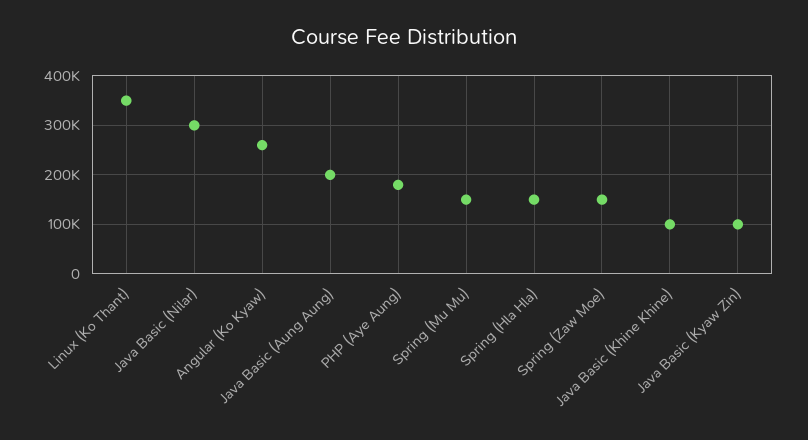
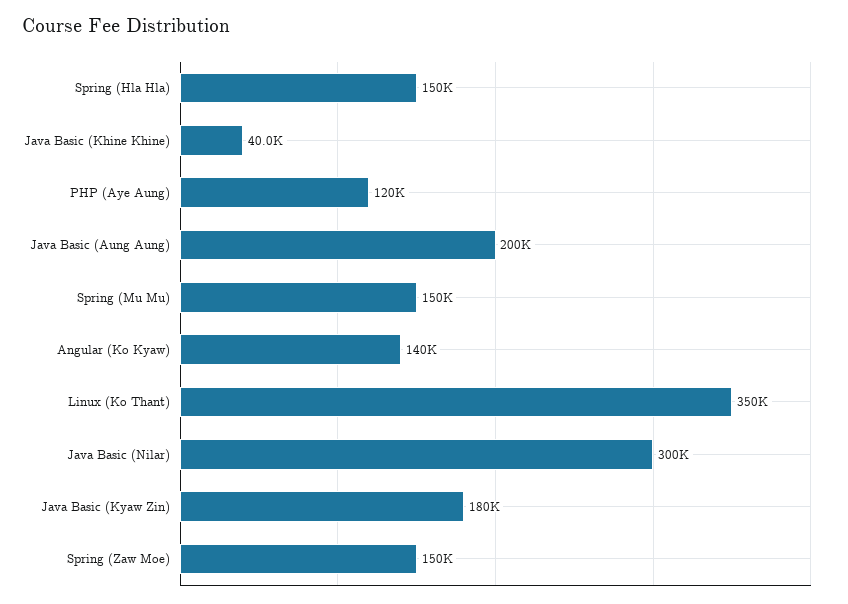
Angular (Ko Kyaw): 260000 -> 140000
PHP (Aye Aung): 180000 -> 120000
Java Basic (Khine Khine): 100000 -> 40000
Java Basic (Kyaw Zin): 100000 -> 180000

